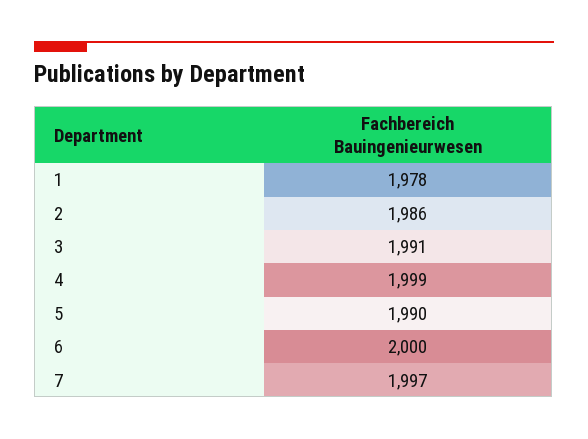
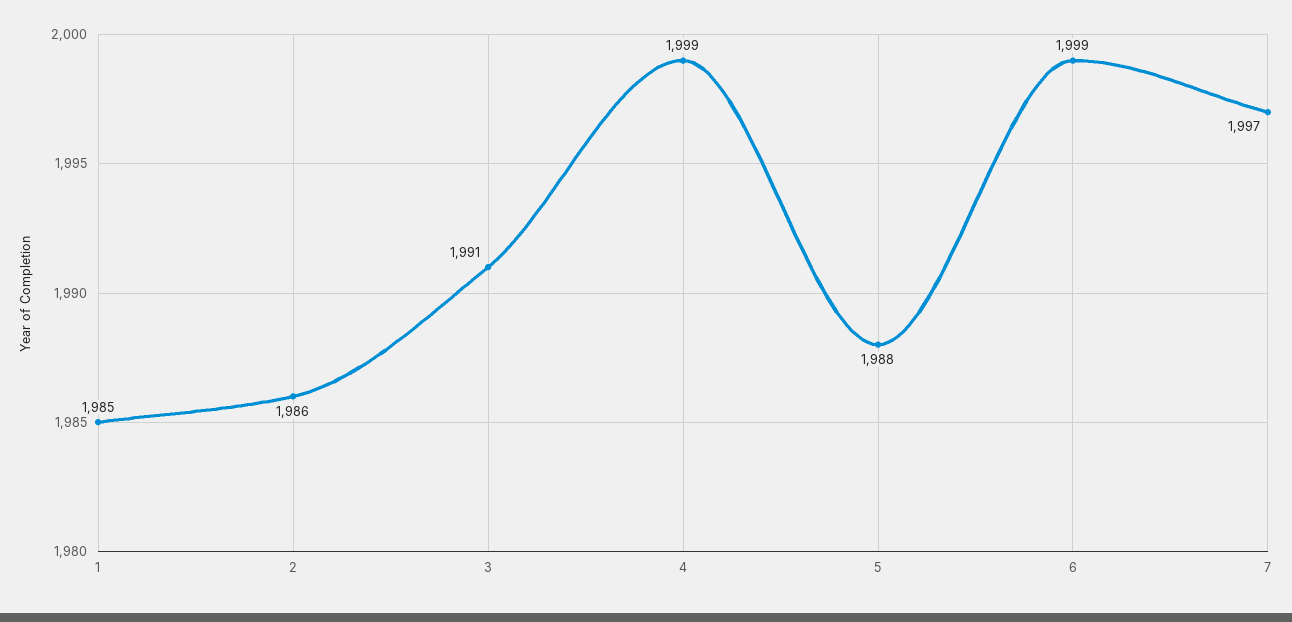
1: 1978 -> 1985
5: 1990 -> 1988
6: 2000 -> 1999

